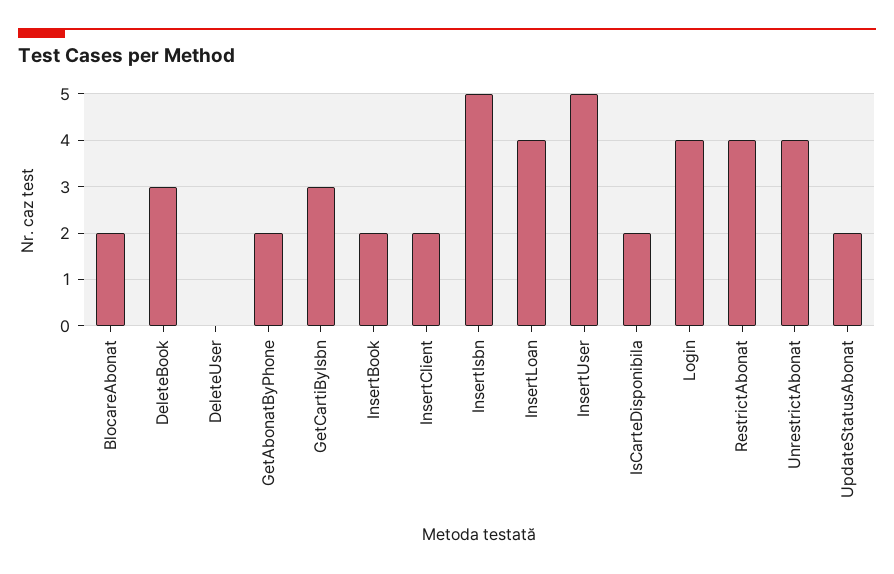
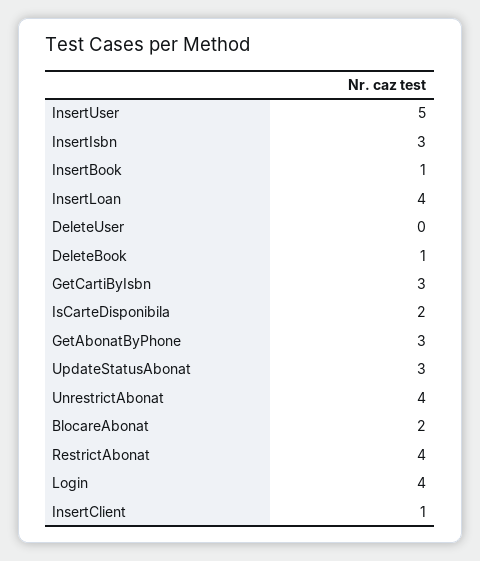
DeleteBook: 3 -> 1
GetAbonatByPhone: 2 -> 3
InsertBook: 2 -> 1
InsertClient: 2 -> 1
InsertIsbn: 5 -> 3
UpdateStatusAbonat: 2 -> 3

